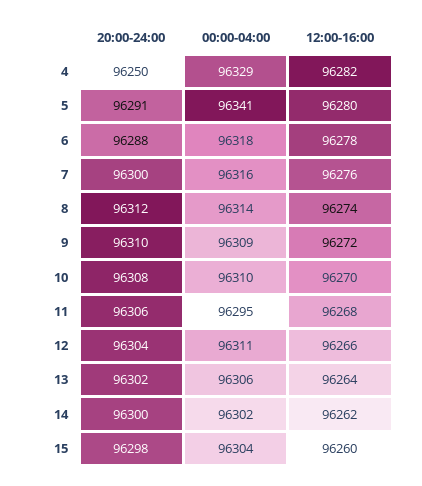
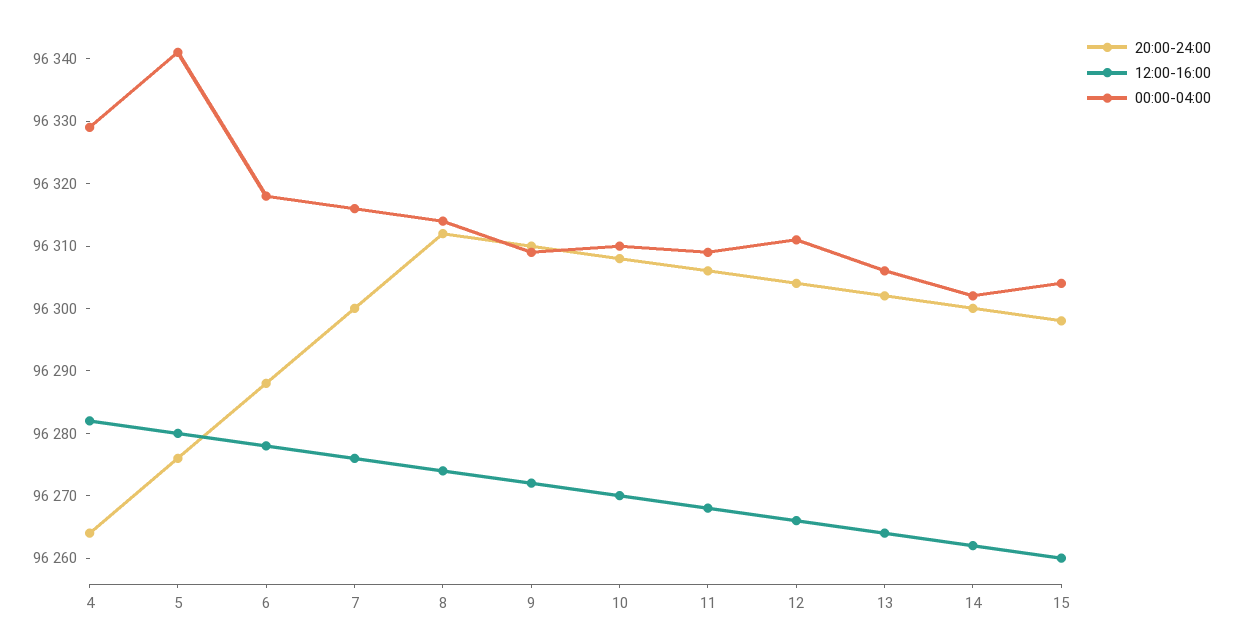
20:00-24:00, 4: 96250 -> 96265
20:00-24:00, 5: 96291 -> 96275
00:00-04:00, 11: 96295 -> 96310

